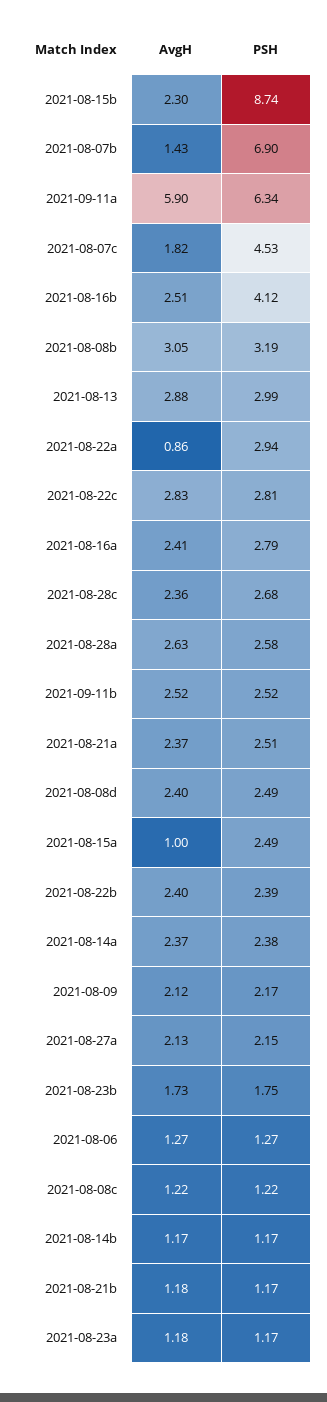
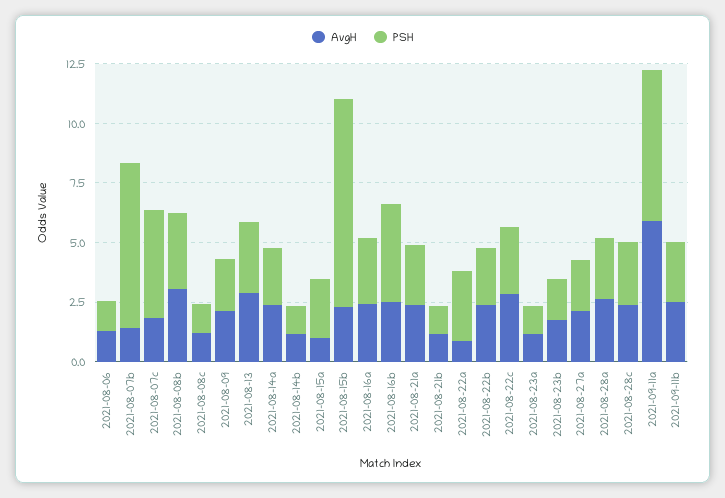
AvgH, 2021-08-08d: 2.4 -> none
PSH, 2021-08-08d: 2.49 -> none

